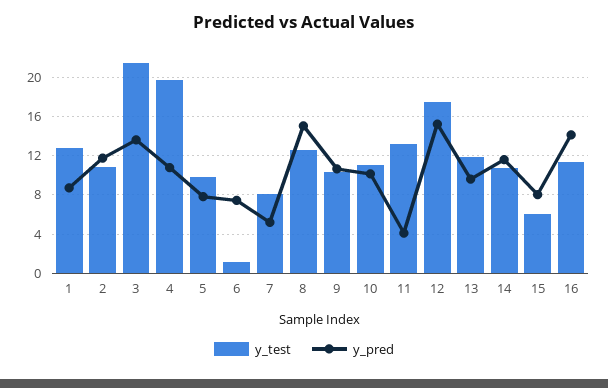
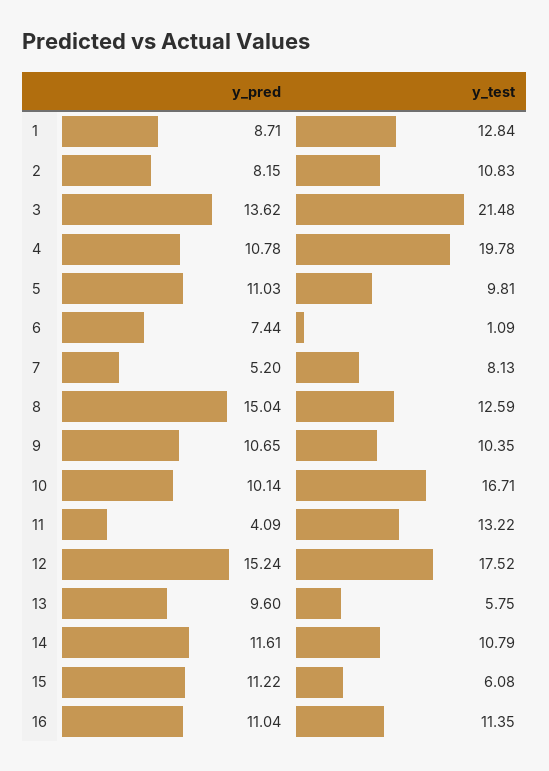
y_pred, 2: 12 -> 8.15
y_pred, 5: 8 -> 11.03
y_test, 10: 11 -> 16.71
y_test, 13: 12 -> 5.75
y_pred, 15: 8 -> 11.22
y_pred, 16: 14 -> 11.04

